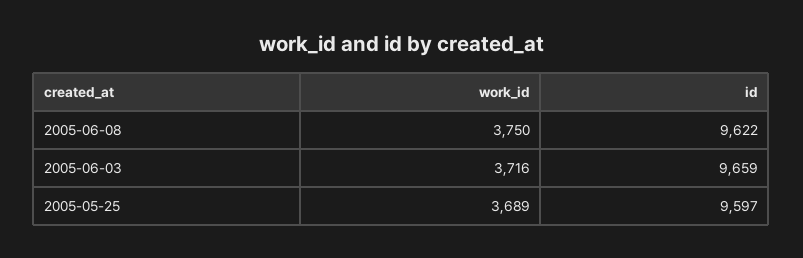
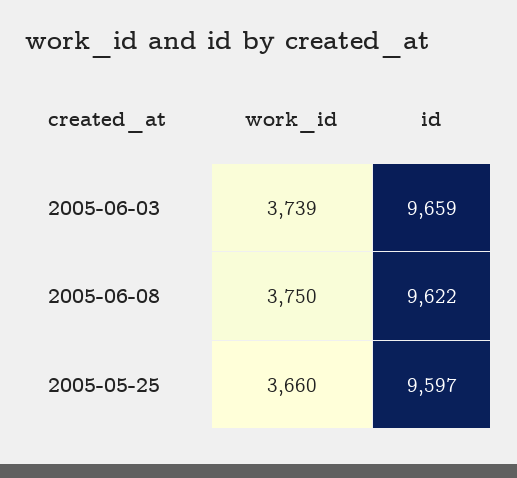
work_id, 2005-06-03: 3716 -> 3739
work_id, 2005-05-25: 3689 -> 3660

